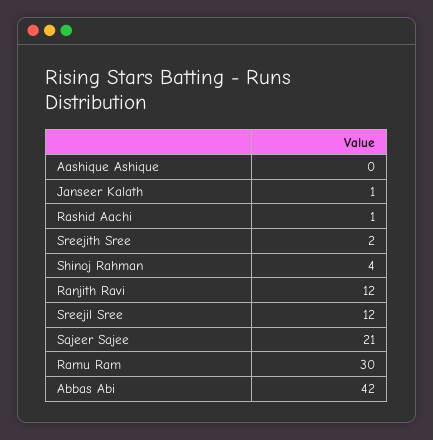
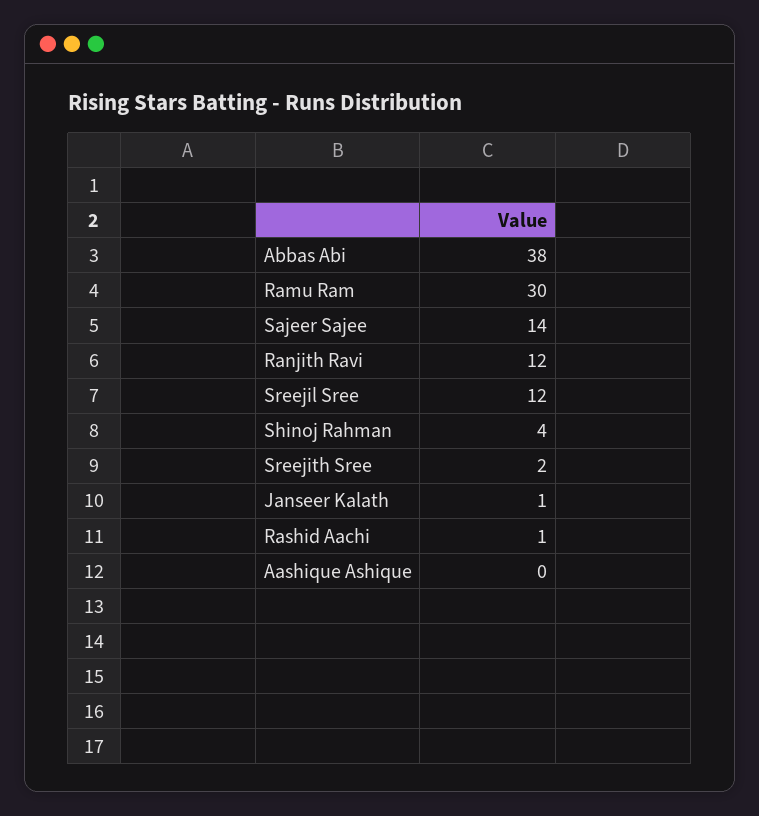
Sajeer Sajee: 21 -> 14
Abbas Abi: 42 -> 38

